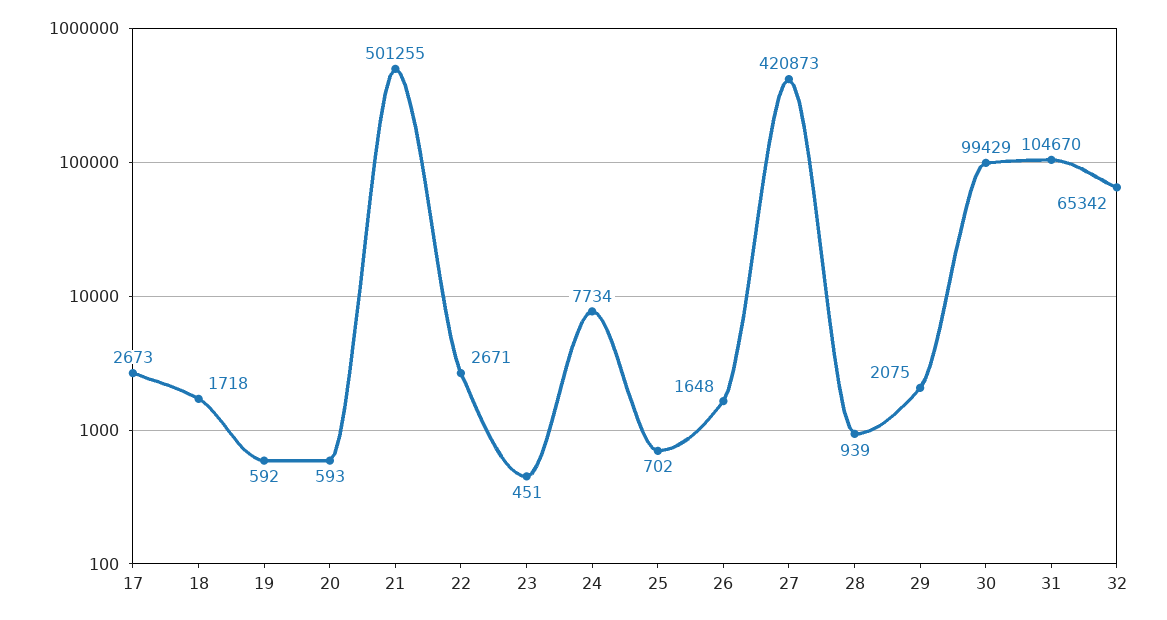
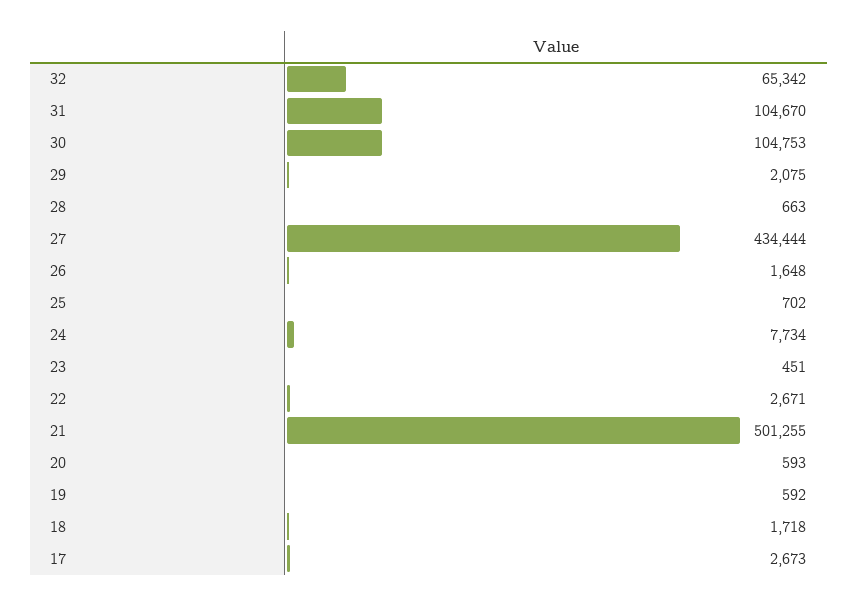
27: 420873 -> 434444
28: 939 -> 663
30: 99429 -> 104753

